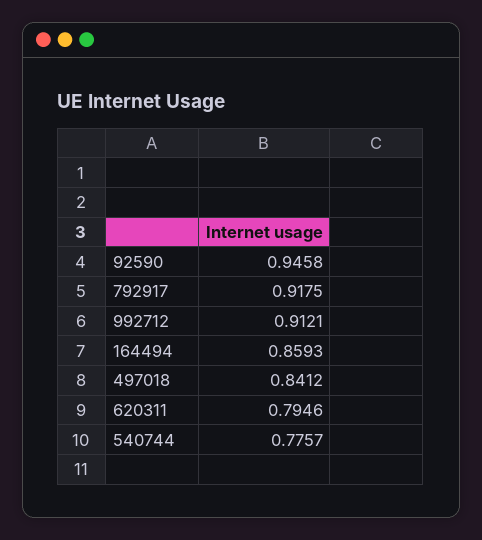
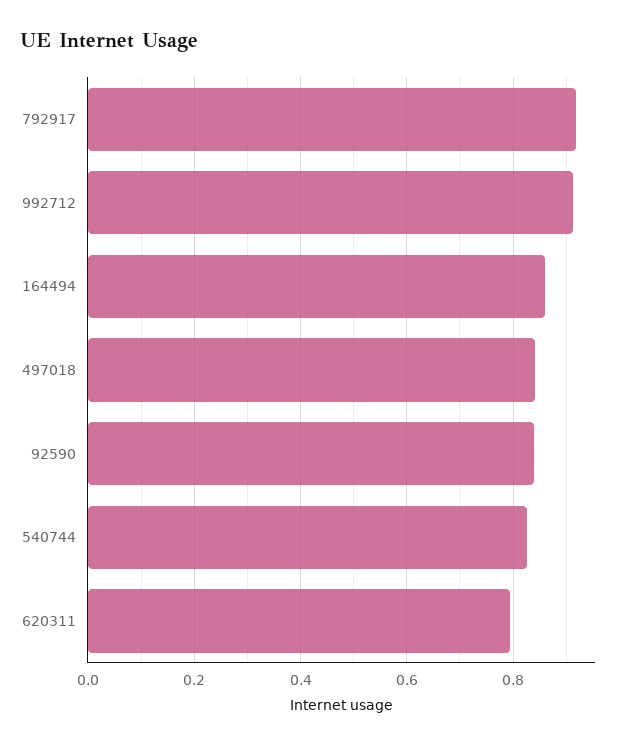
92590: 0.9458 -> 0.84
540744: 0.7757 -> 0.82

